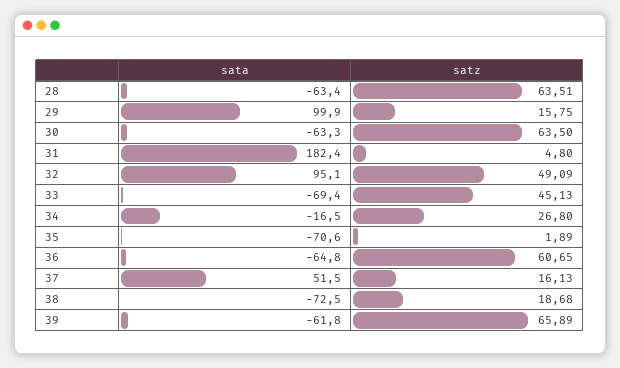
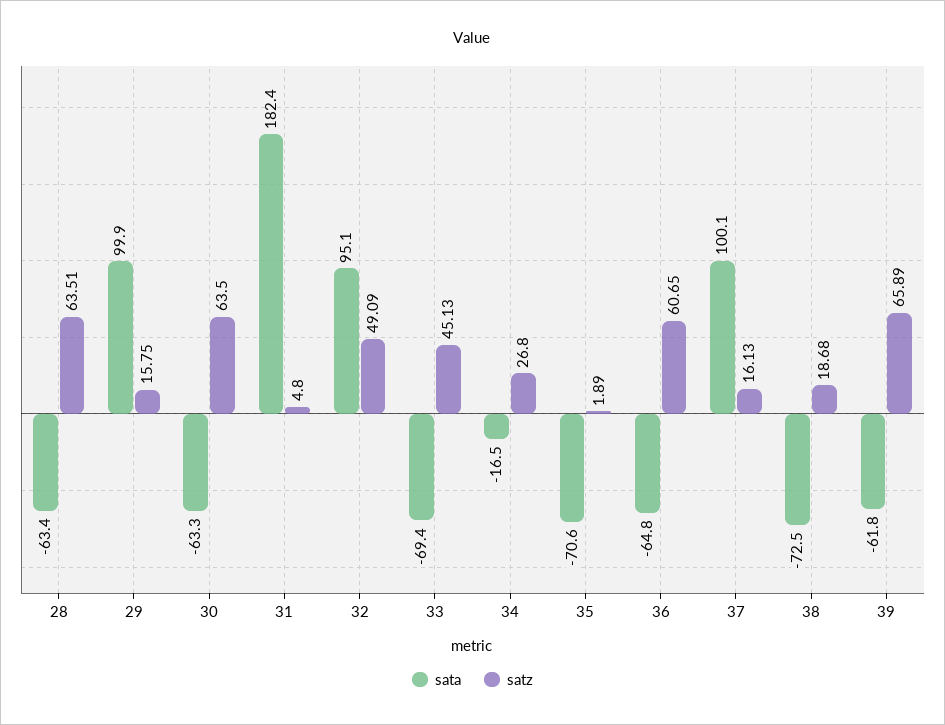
sata, 37: 51.5 -> 100.1

